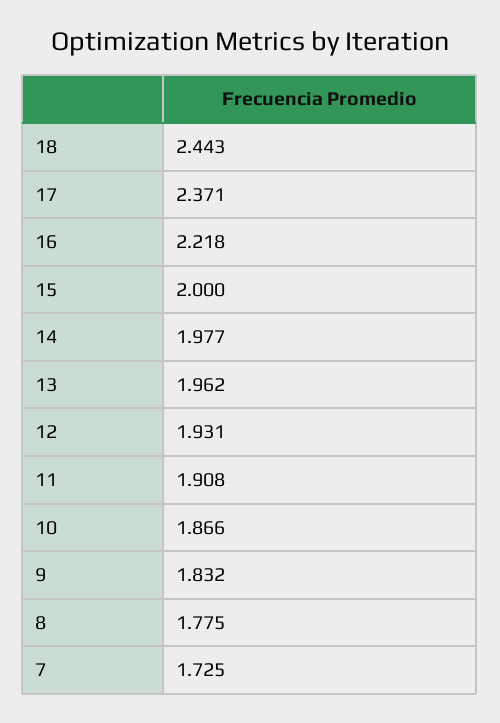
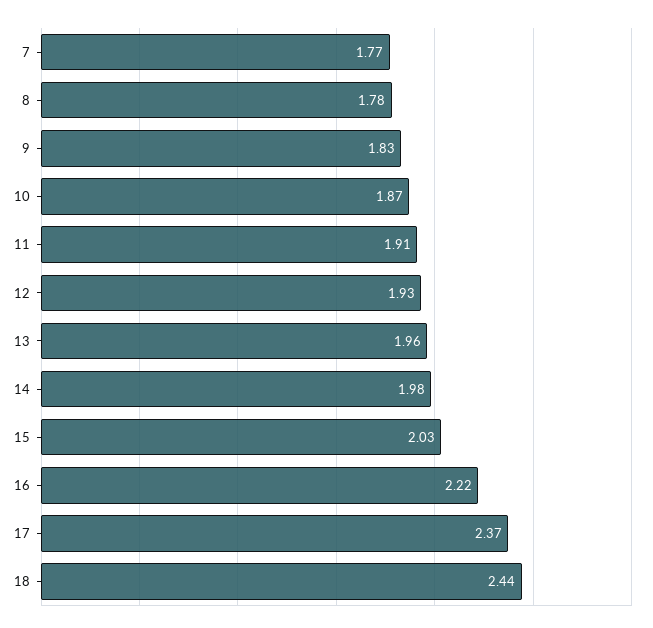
15: 2 -> 2.03
7: 1.725 -> 1.77

